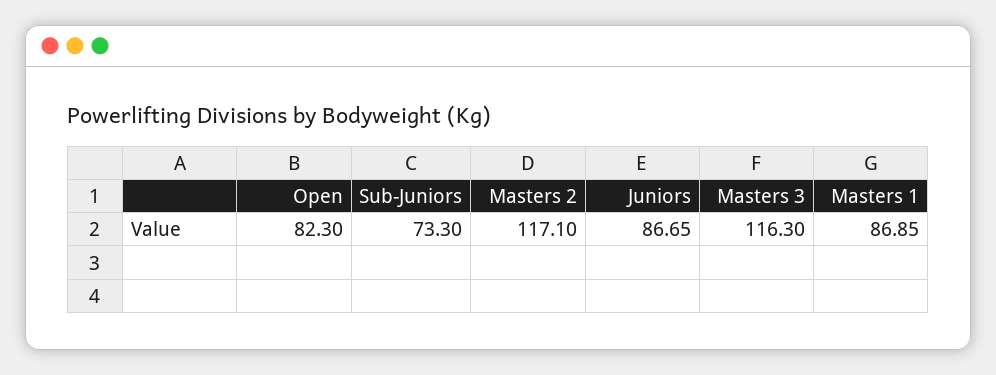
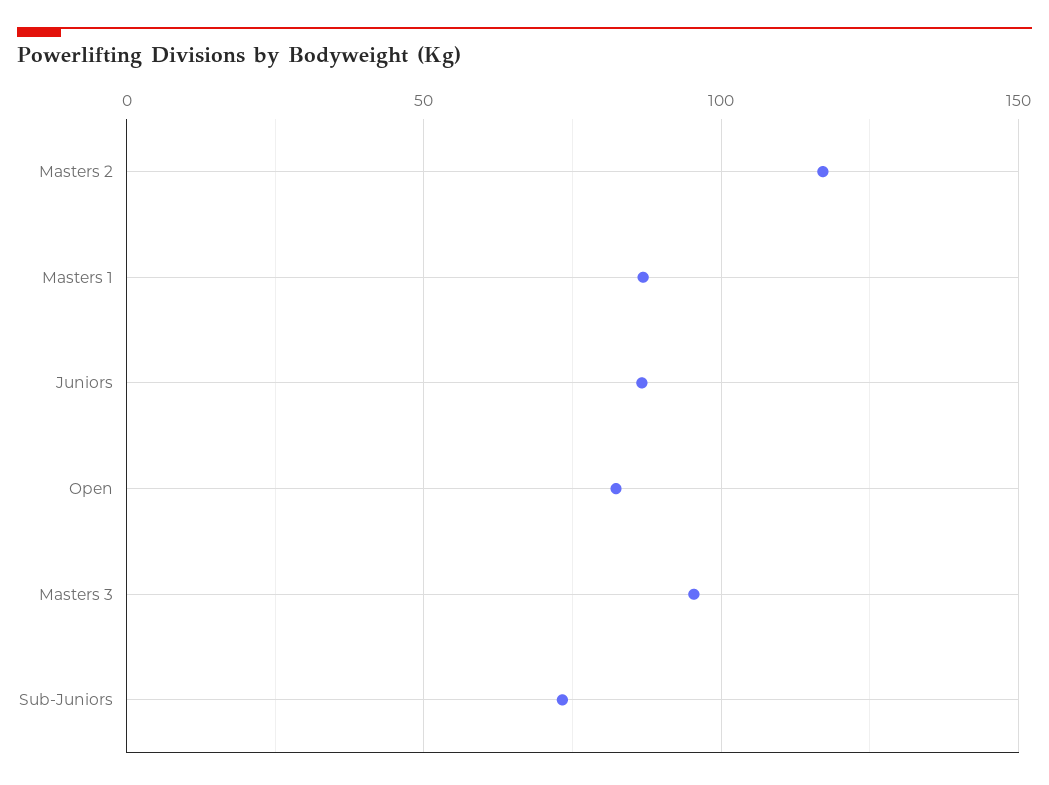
Masters 3: 116.3 -> 95

